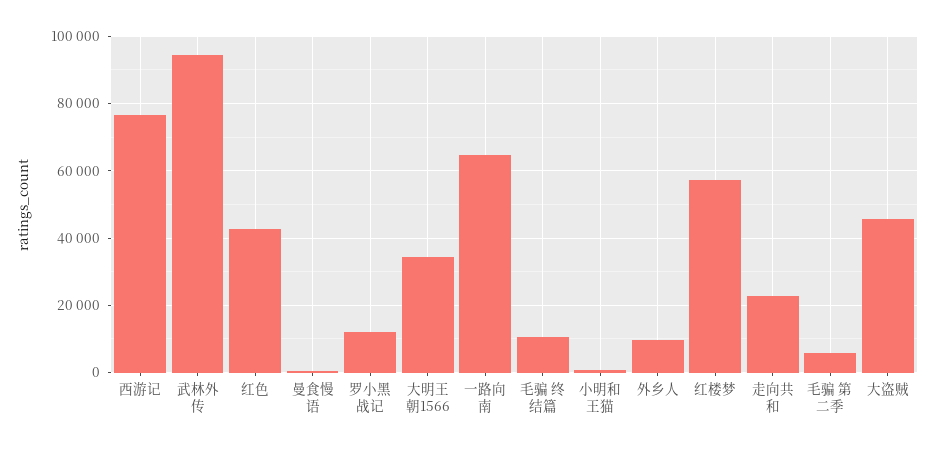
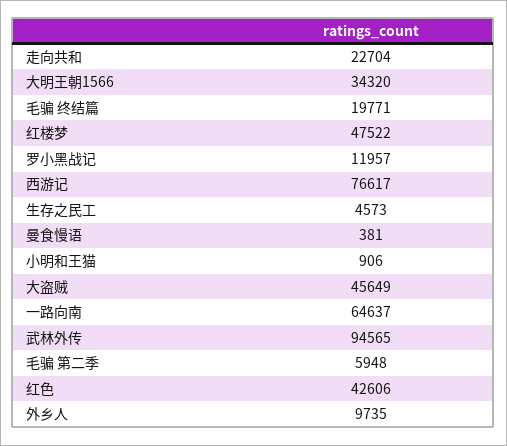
毛骗 终结篇: 10000 -> 19771
红楼梦: 58000 -> 47522
生存之民工: none -> 4573

